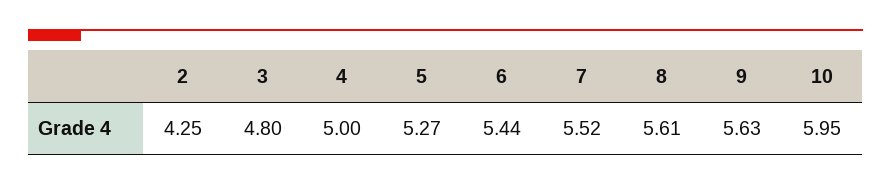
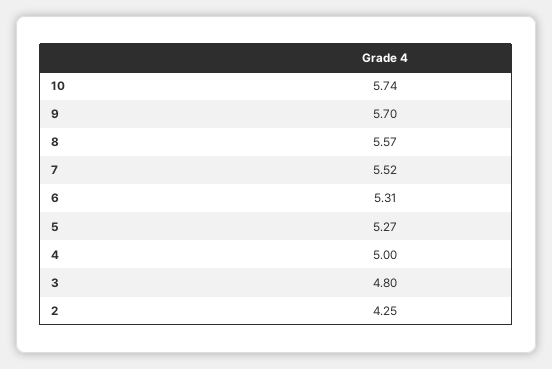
6: 5.44 -> 5.31
8: 5.61 -> 5.57
9: 5.63 -> 5.7
10: 5.95 -> 5.74

